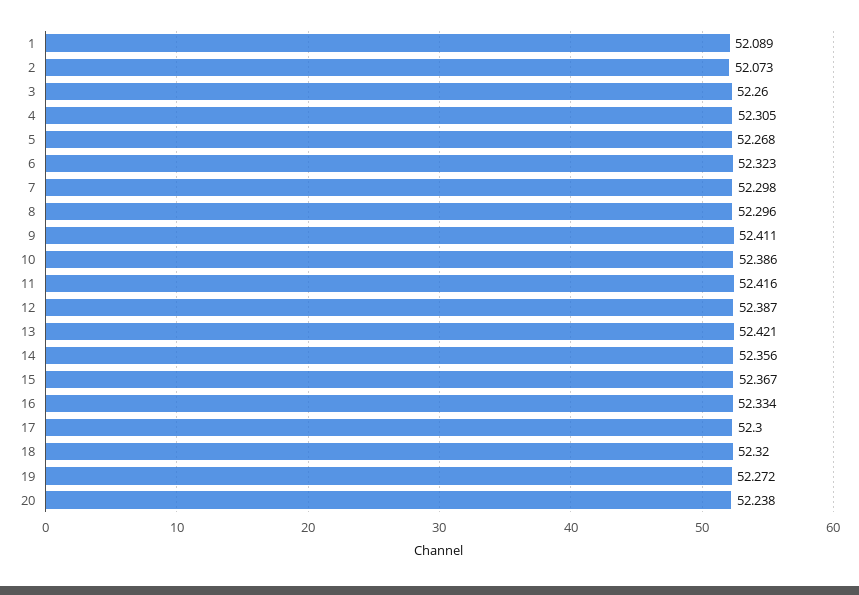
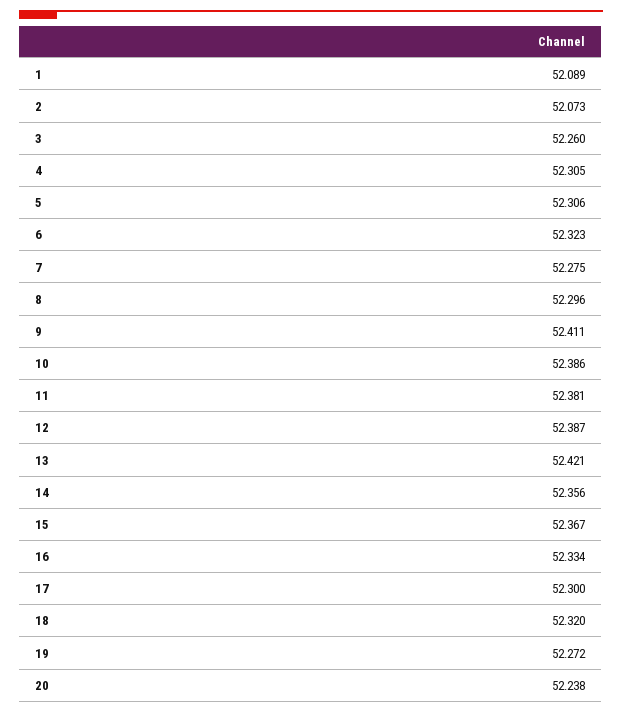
5: 52.268 -> 52.306
7: 52.298 -> 52.275
11: 52.416 -> 52.381

